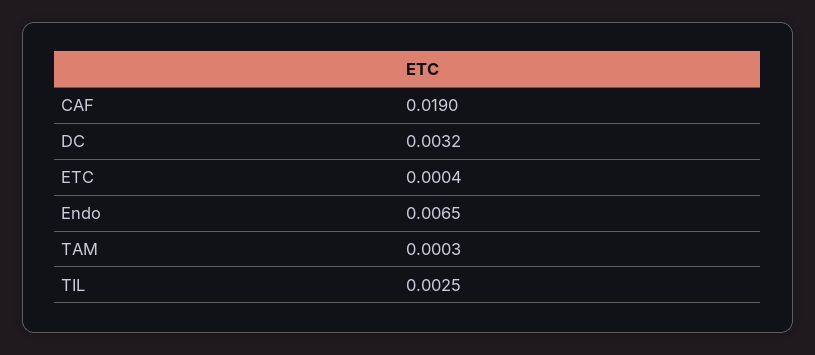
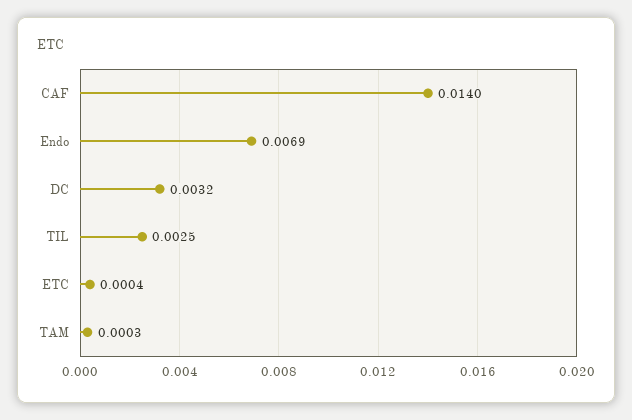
CAF: 0.019 -> 0.014
Endo: 0.0065 -> 0.0069

